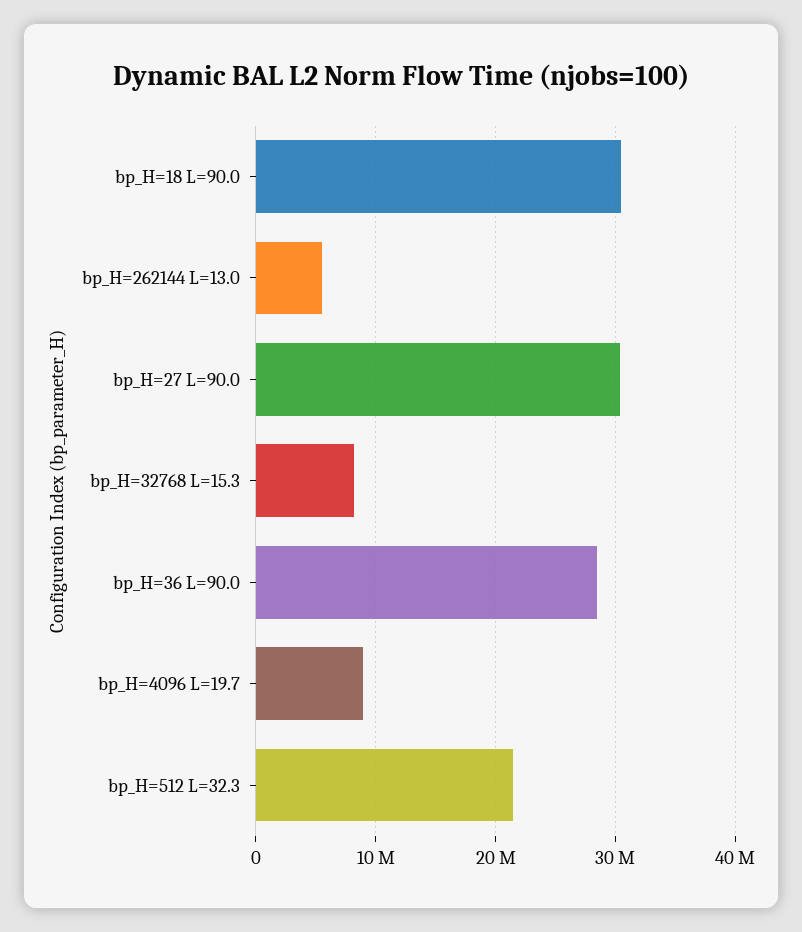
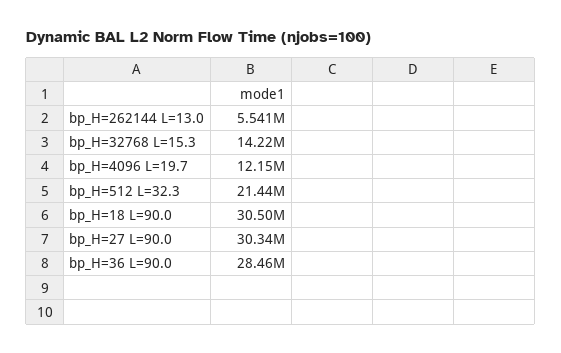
bp_H=32768 L=15.3: 8000000 -> 14220000
bp_H=4096 L=19.7: 9000000 -> 12150000

